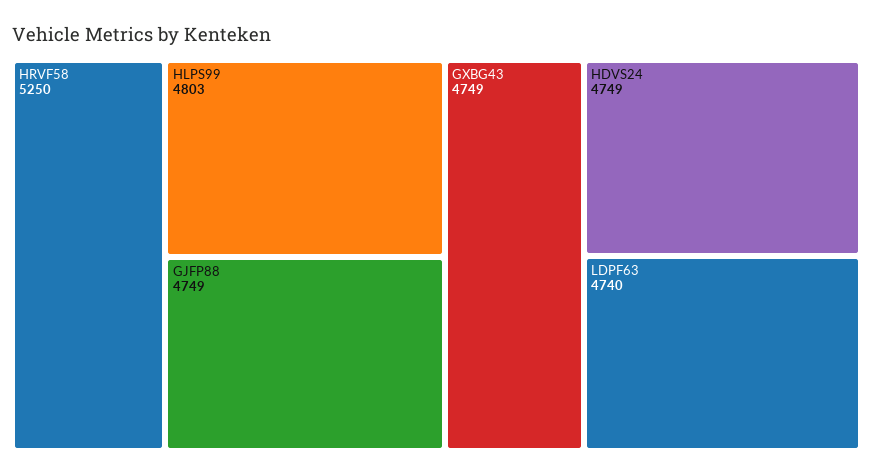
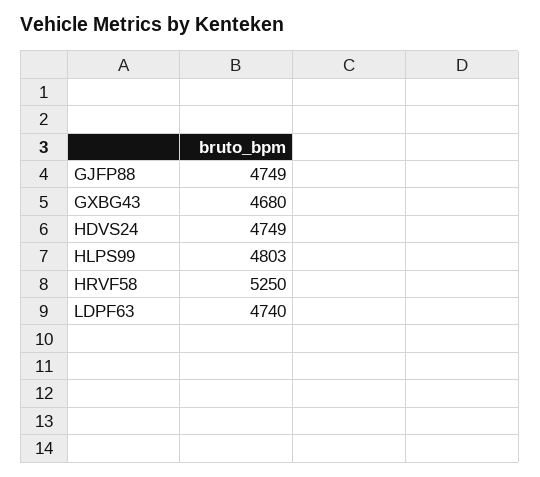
GXBG43: 4749 -> 4680

